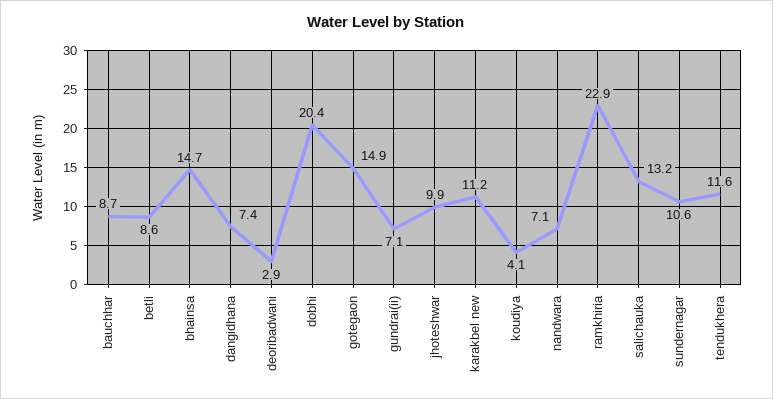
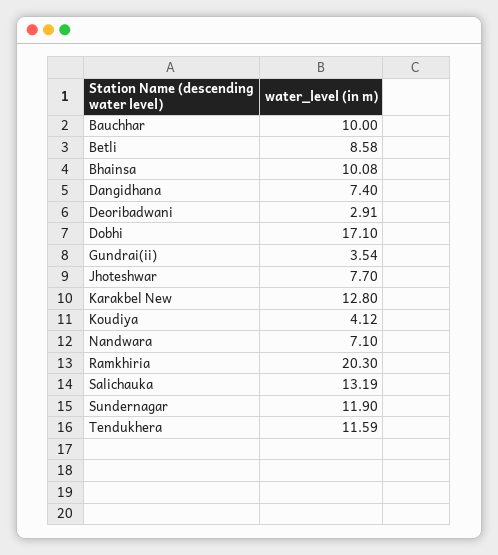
bauchhar: 8.7 -> 10
bhainsa: 14.7 -> 10.08
dobhi: 20.4 -> 17.1
gotegaon: 14.9 -> none
gundrai(ii): 7.1 -> 3.54
jhoteshwar: 9.9 -> 7.7
karakbel new: 11.2 -> 12.8
ramkhiria: 22.9 -> 20.3
sundernagar: 10.6 -> 11.9

